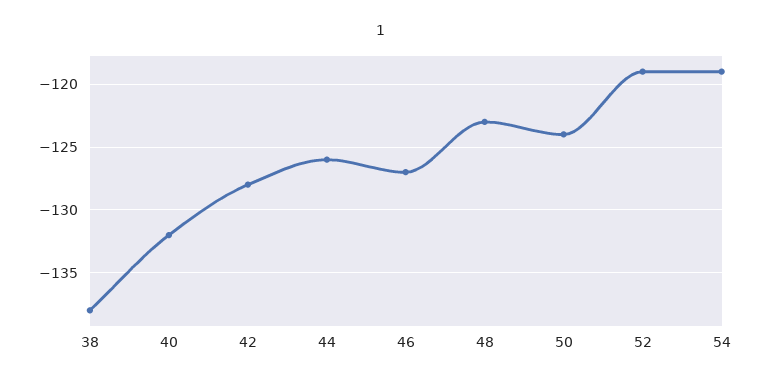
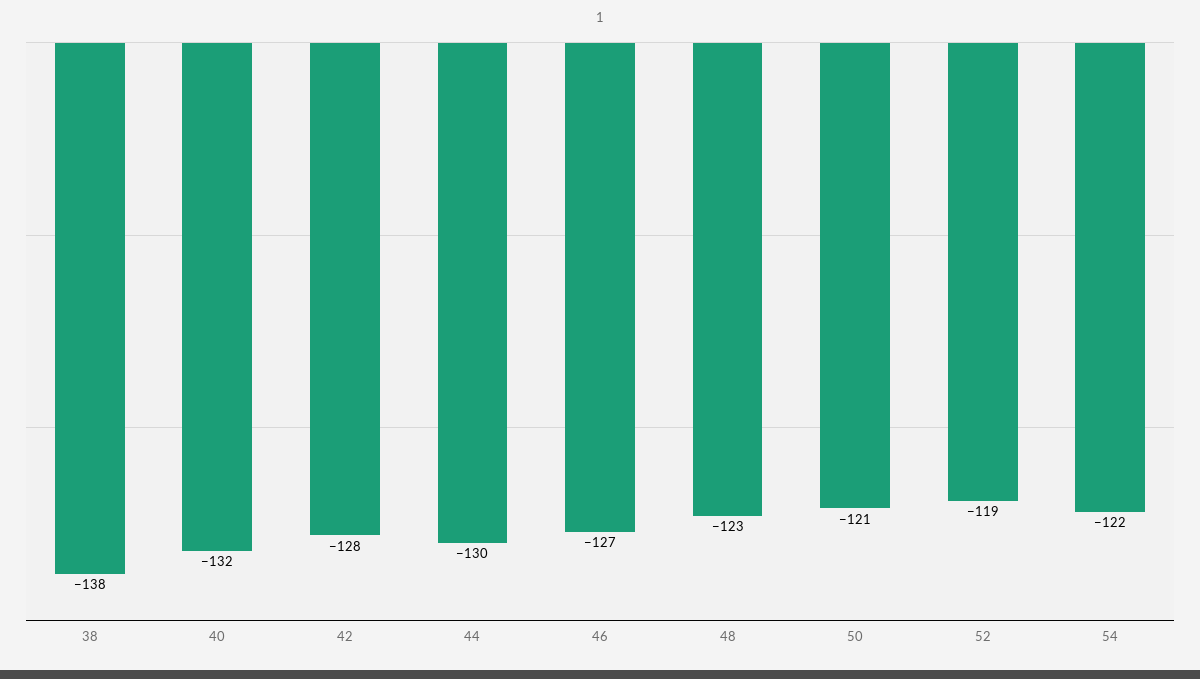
44: -126 -> -130
50: -124 -> -121
54: -119 -> -122

